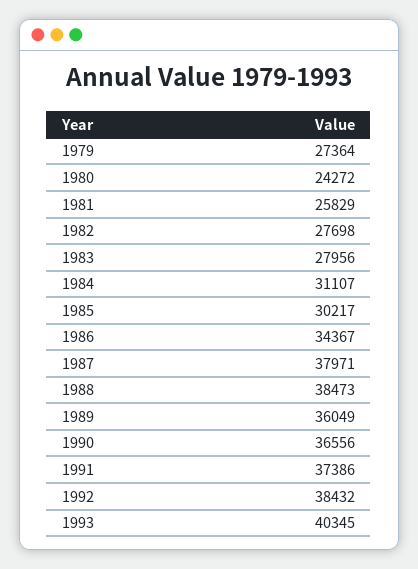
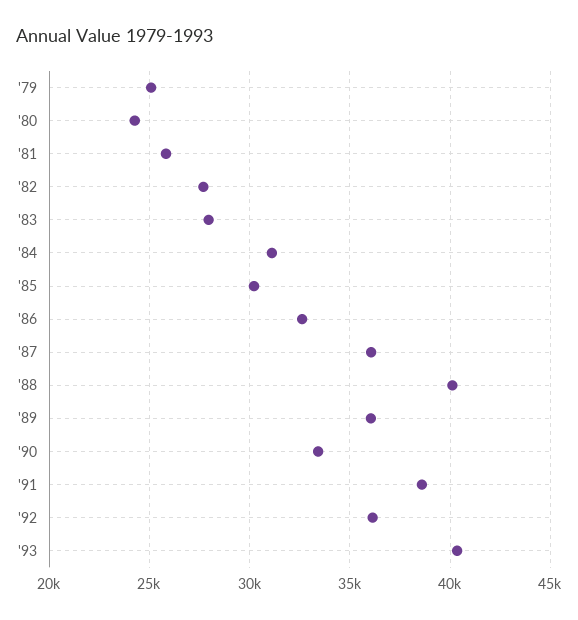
1979: 27364 -> 25000
1986: 34367 -> 32500
1987: 37971 -> 36000
1988: 38473 -> 40000
1990: 36556 -> 33500
1991: 37386 -> 38500
1992: 38432 -> 36000

